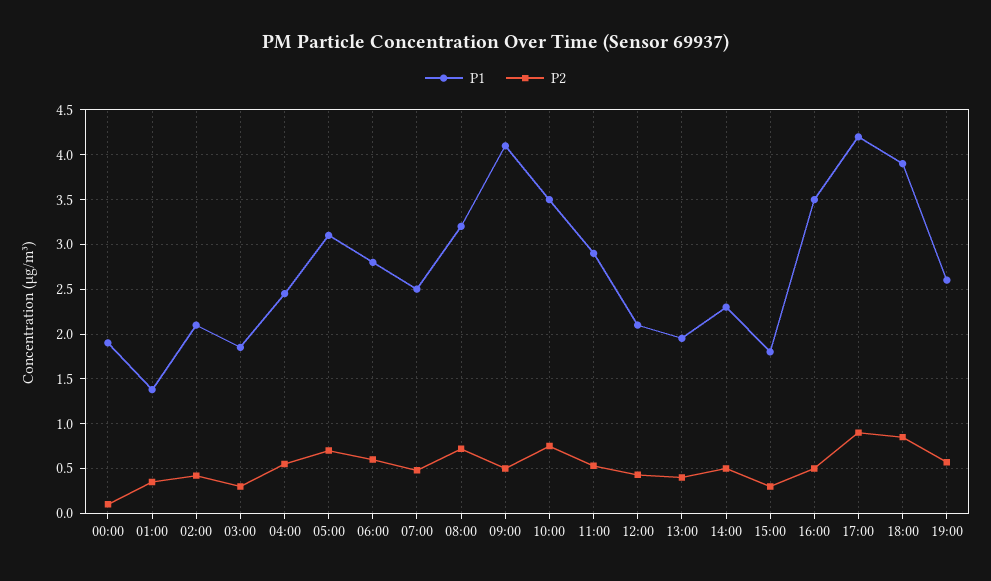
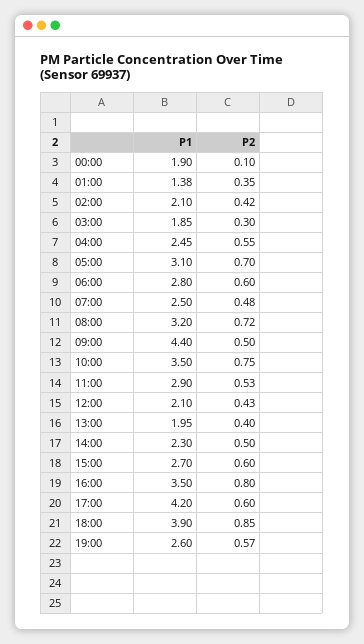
P1, 09:00: 4.1 -> 4.4
P1, 15:00: 1.8 -> 2.7
P2, 15:00: 0.3 -> 0.6
P2, 16:00: 0.5 -> 0.8
P2, 17:00: 0.9 -> 0.6

